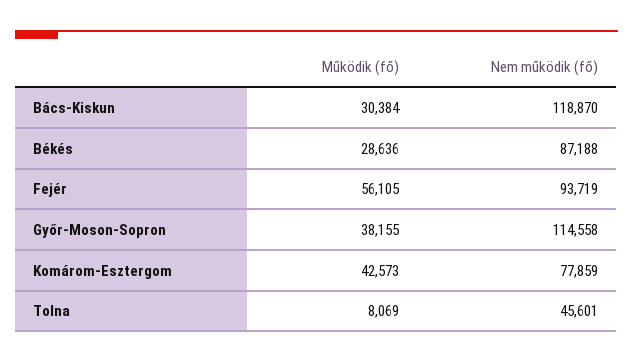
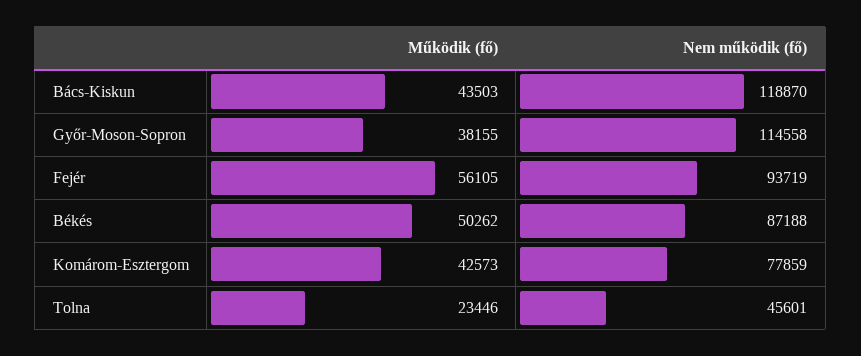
Működik (fő), Bács-Kiskun: 30384 -> 43503
Működik (fő), Békés: 28636 -> 50262
Működik (fő), Tolna: 8069 -> 23446

